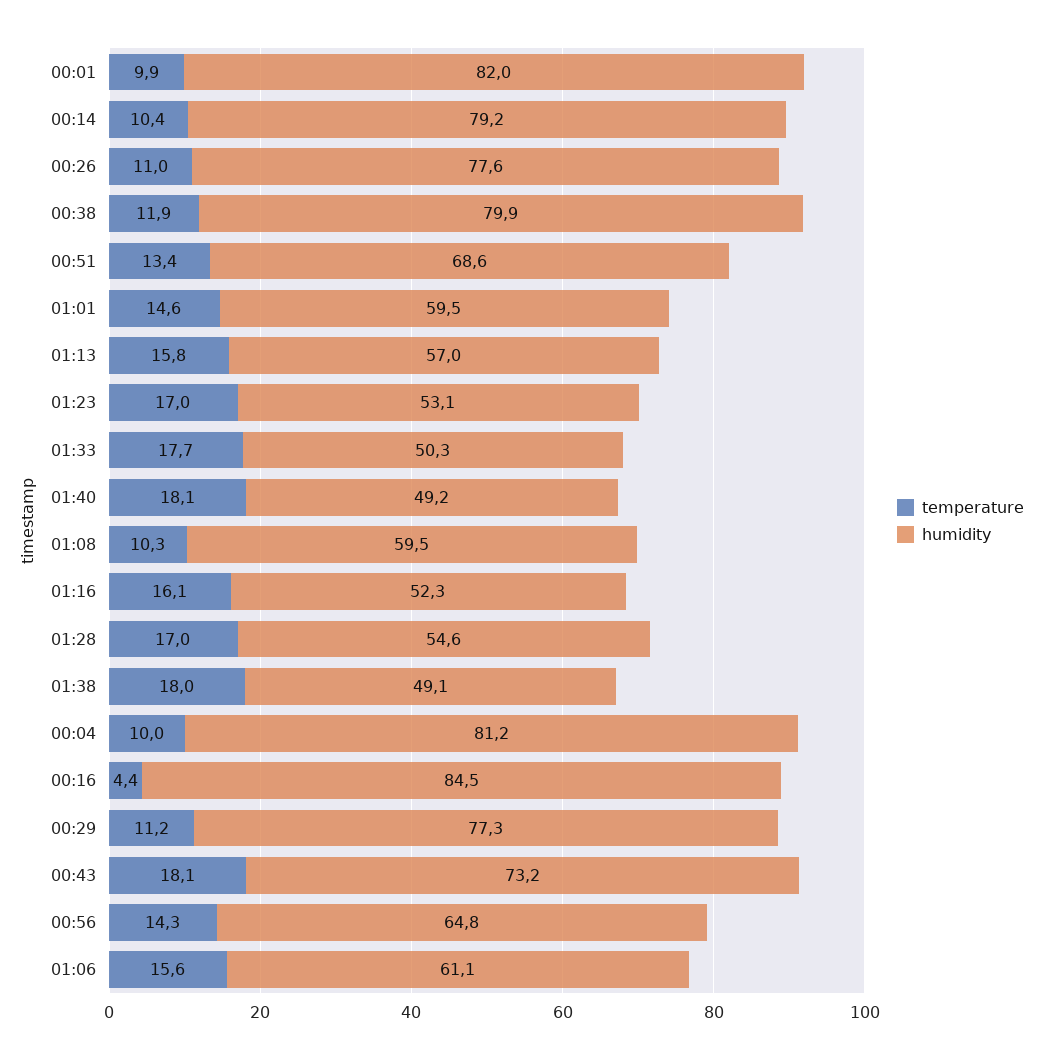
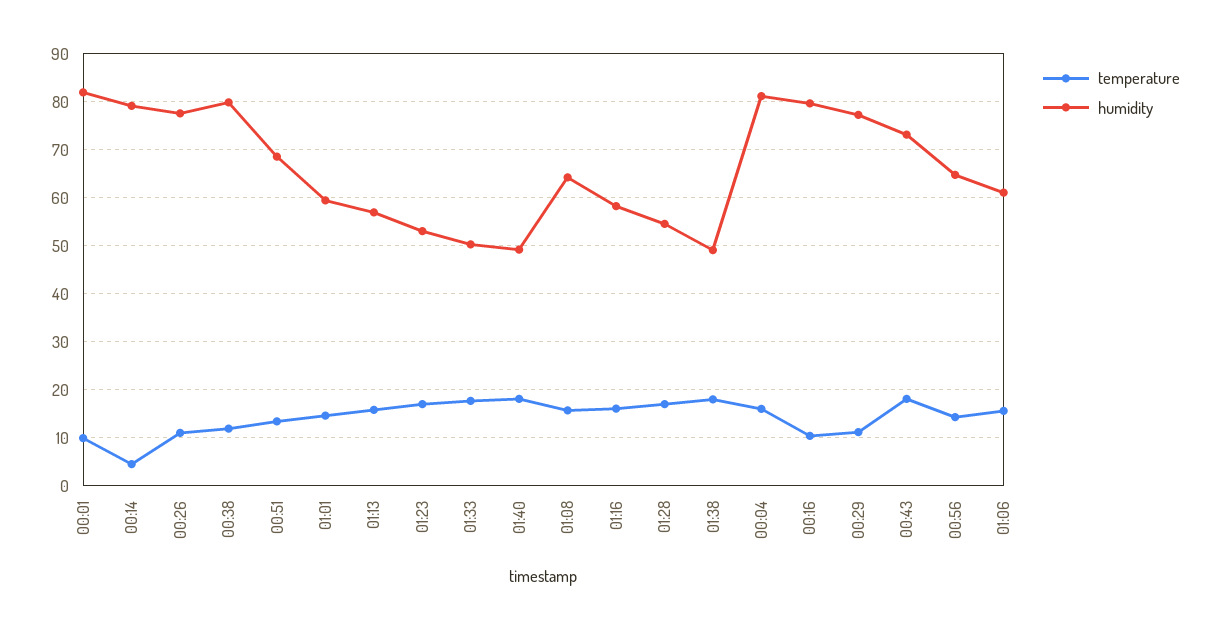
temperature, 00:14: 10.4 -> 4
temperature, 01:08: 10.3 -> 16
humidity, 01:08: 59.5 -> 64
humidity, 01:16: 52.3 -> 58
temperature, 00:04: 10 -> 16
temperature, 00:16: 4.4 -> 10
humidity, 00:16: 84.5 -> 80

